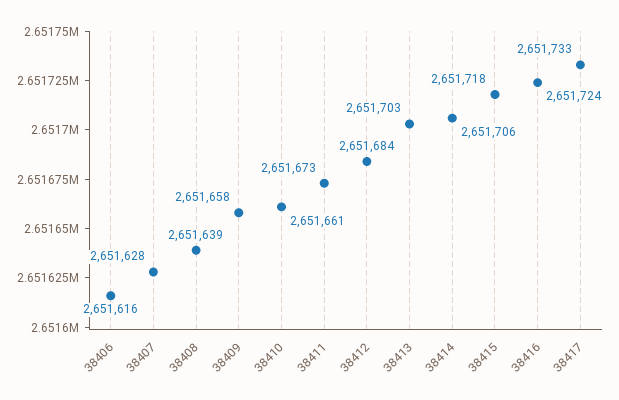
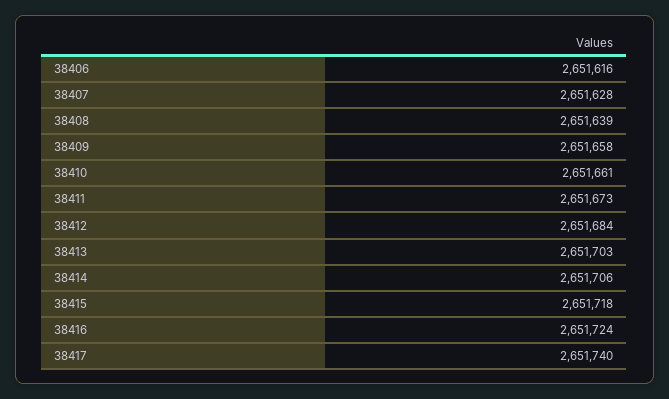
38417: 2651733 -> 2651740

